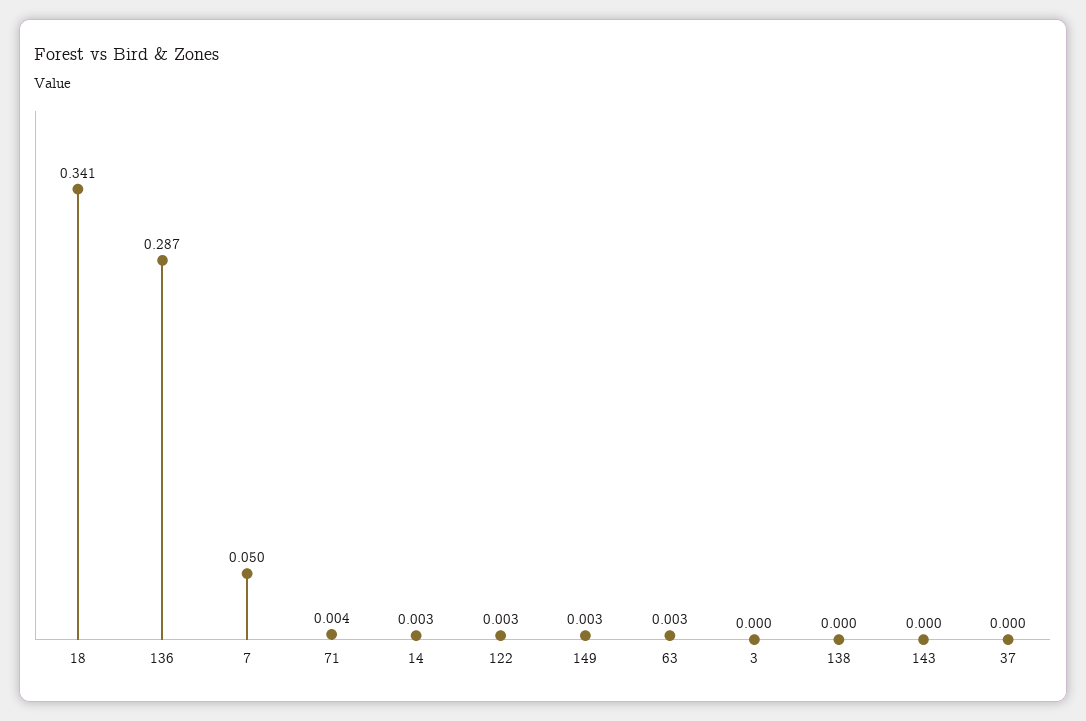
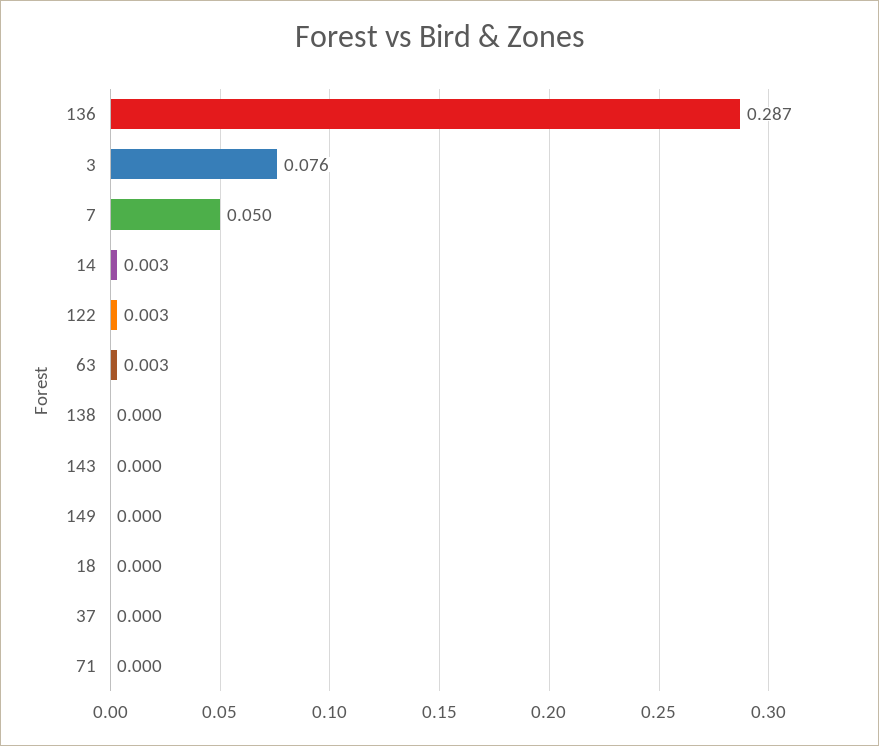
18: 0.341 -> 0
71: 0.004 -> 0
149: 0.003 -> 0
3: 0 -> 0.076

